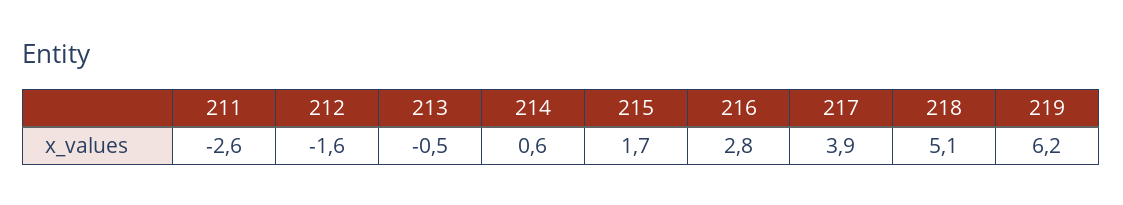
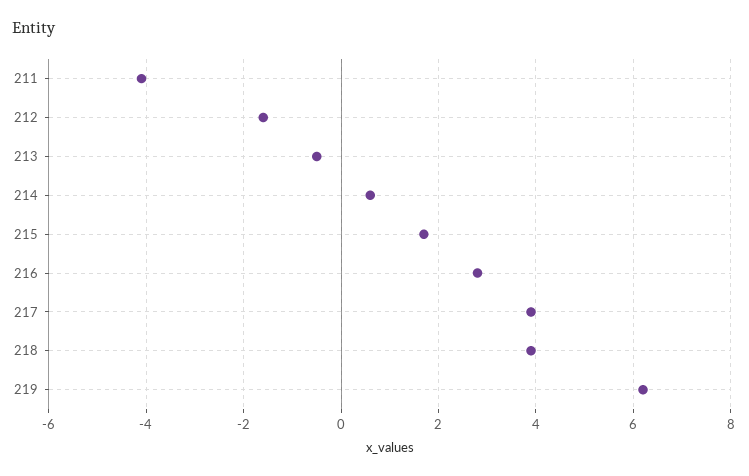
211: -2.6 -> -4
218: 5.1 -> 4

